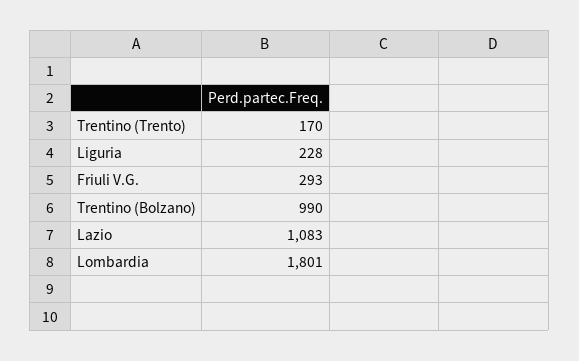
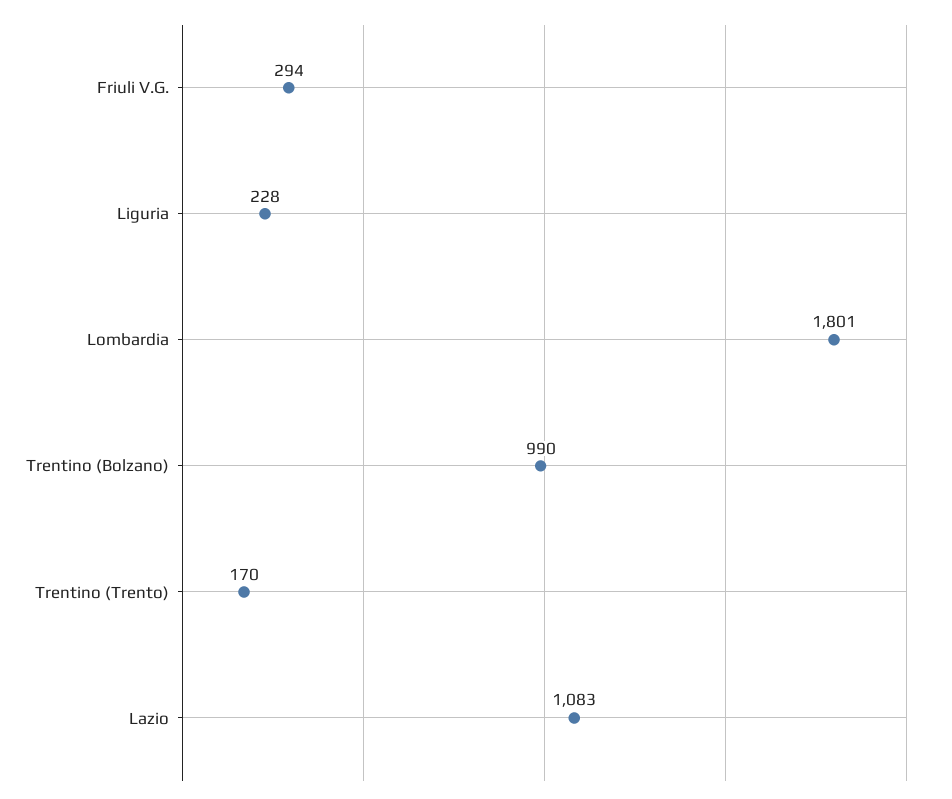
Friuli V.G.: 293 -> 294

